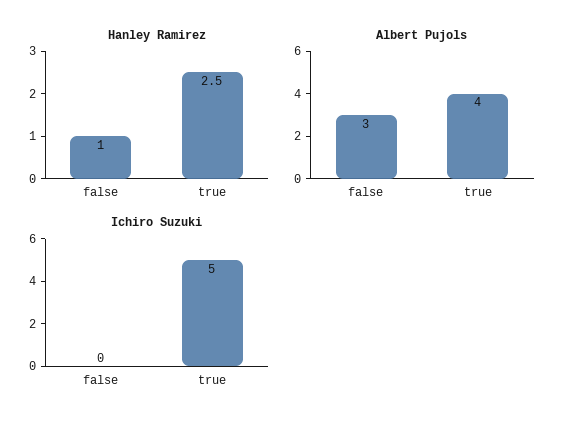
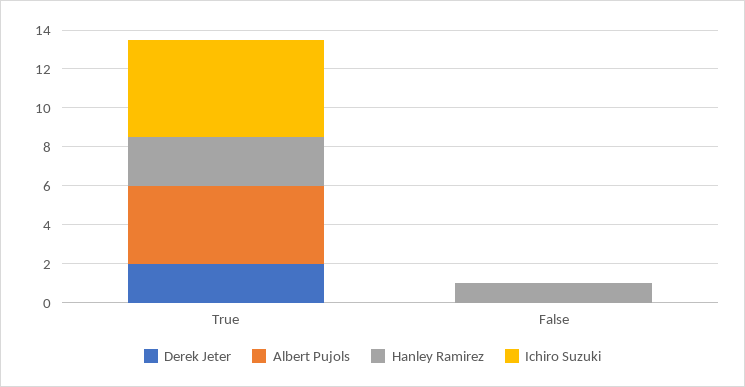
Albert Pujols, false: 3 -> 0
Derek Jeter, true: none -> 2
Derek Jeter, false: none -> 0

